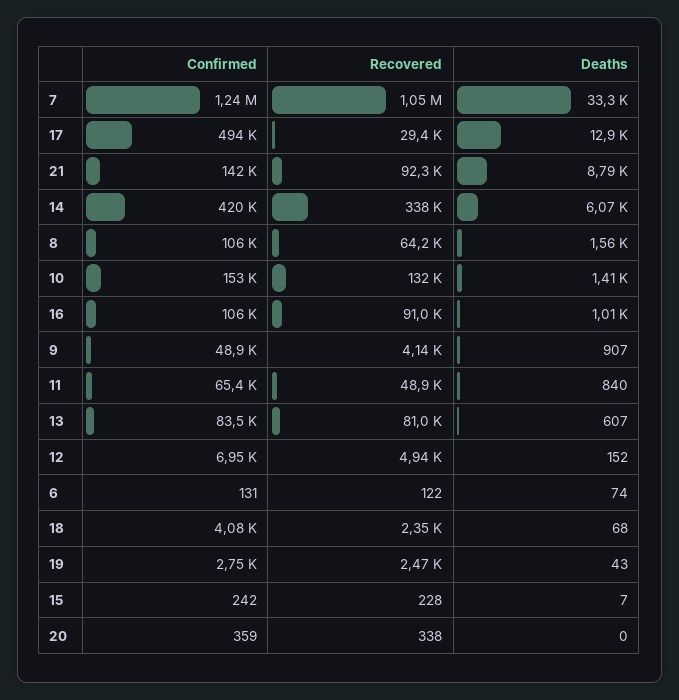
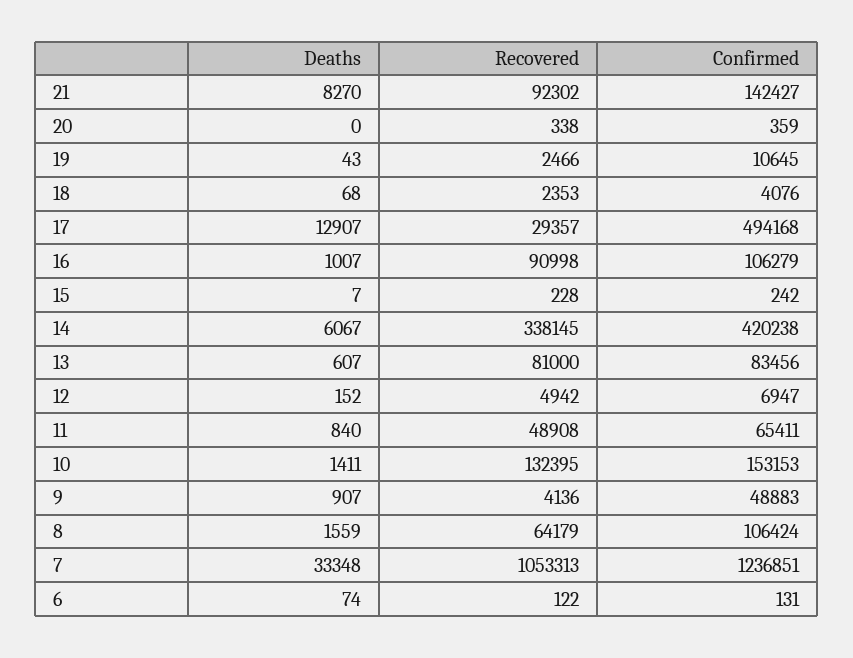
Deaths, 21: 8790 -> 8270
Confirmed, 19: 2750 -> 10645

